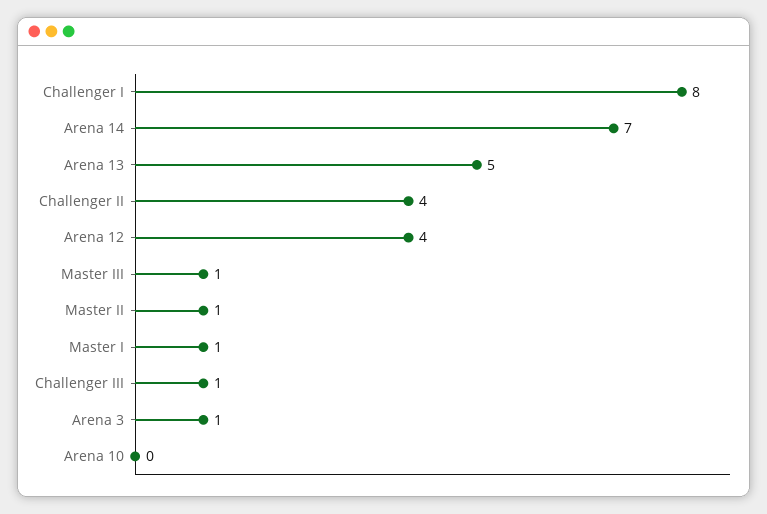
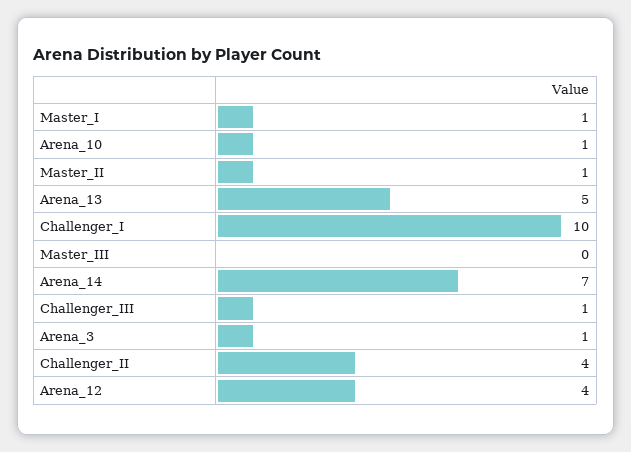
Challenger I: 8 -> 10
Master III: 1 -> 0
Arena 10: 0 -> 1

